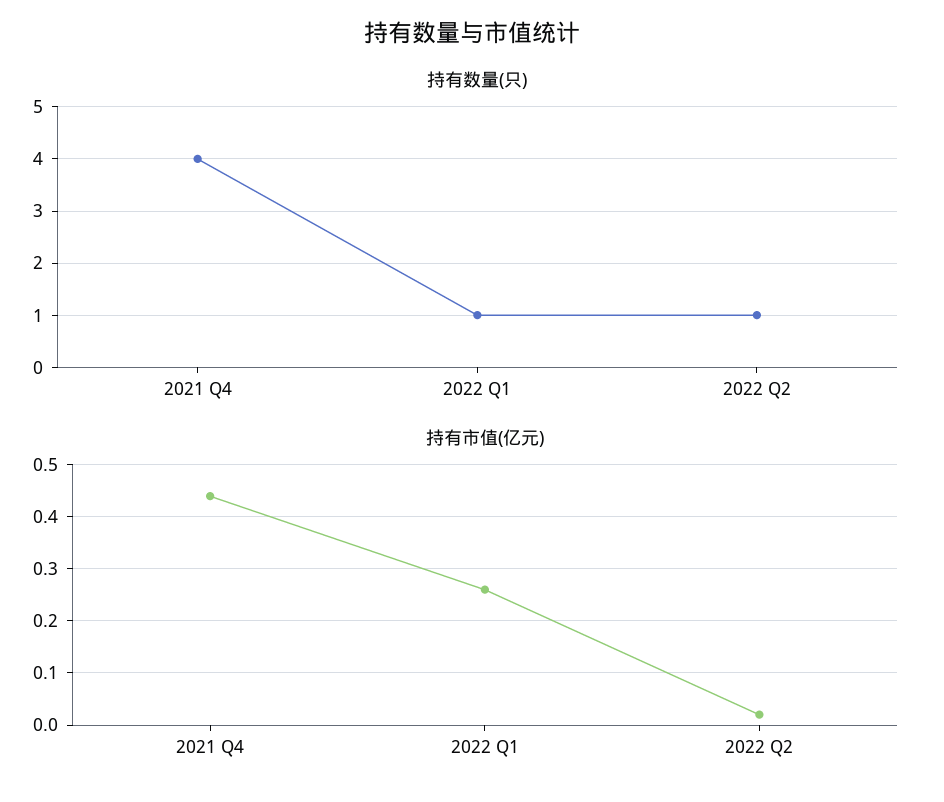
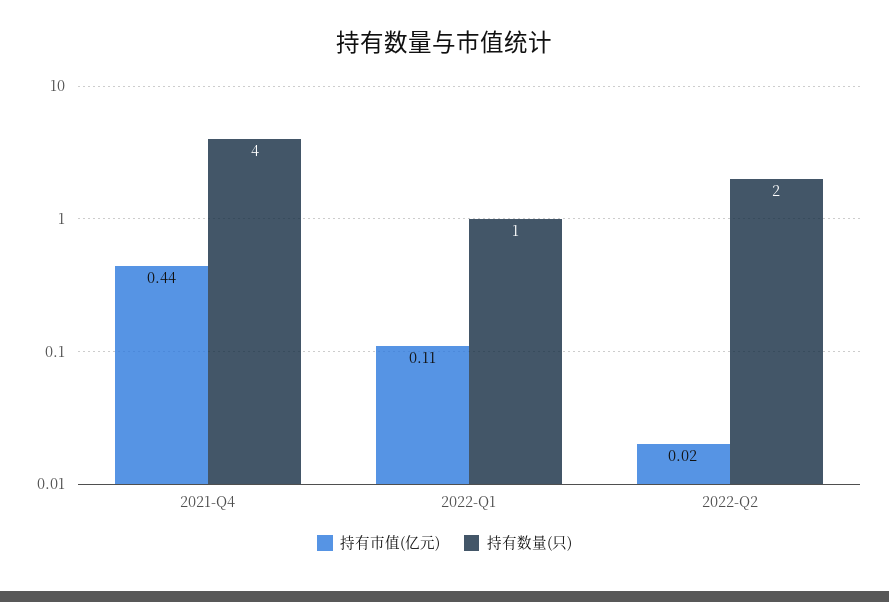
持有数量(只), 2022 Q2: 1 -> 2
持有市值(亿元), 2022 Q1: 0.25 -> 0.11

